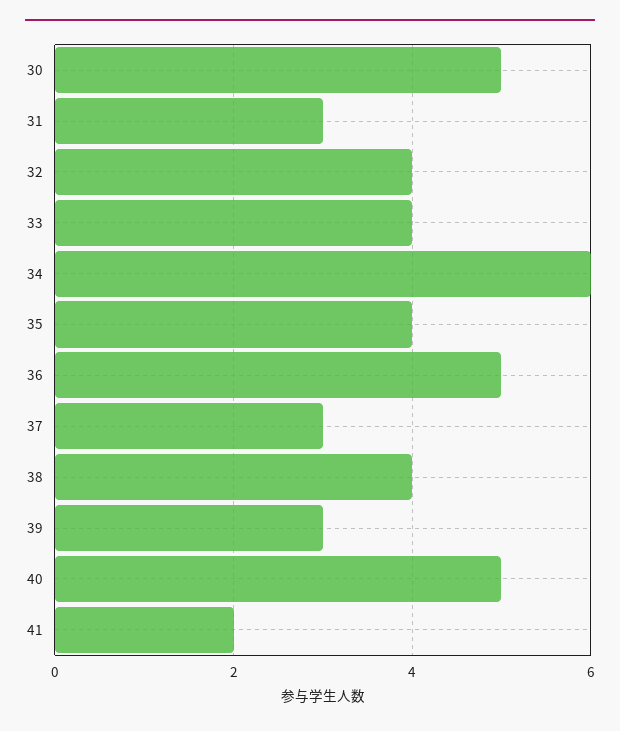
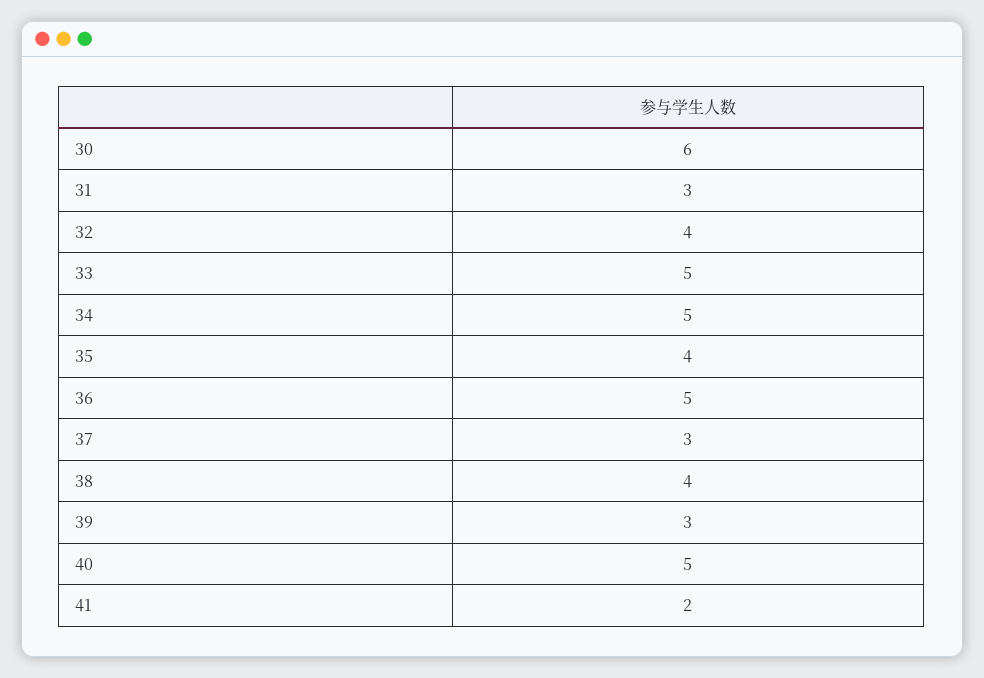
30: 5 -> 6
33: 4 -> 5
34: 6 -> 5

